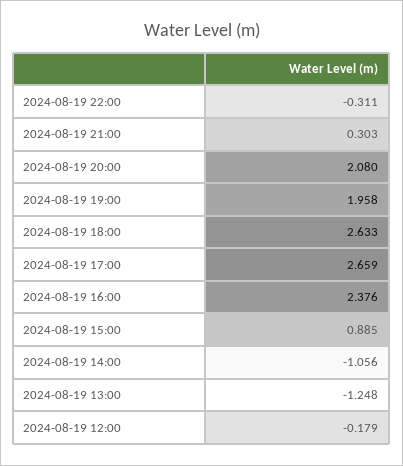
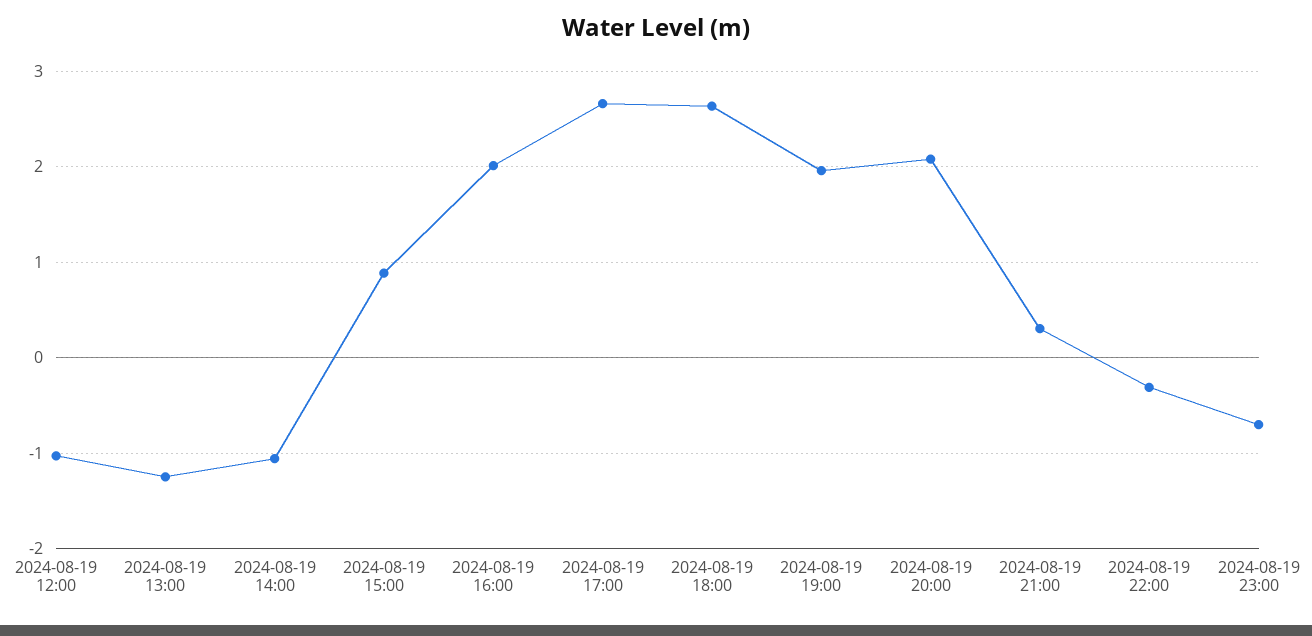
2024-08-19 16:00: 2.376 -> 2
2024-08-19 12:00: -0.179 -> -1
2024-08-19 23:00: none -> -0.7

